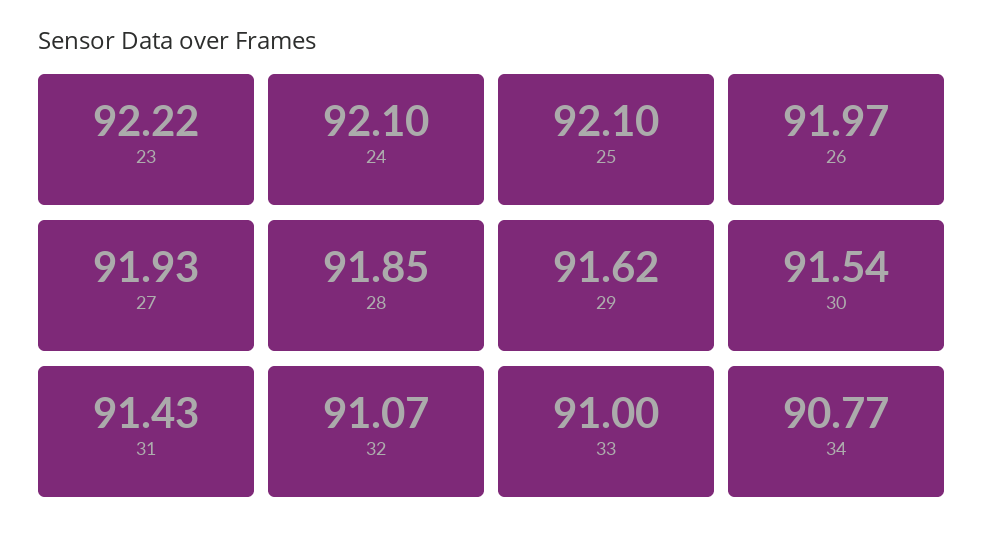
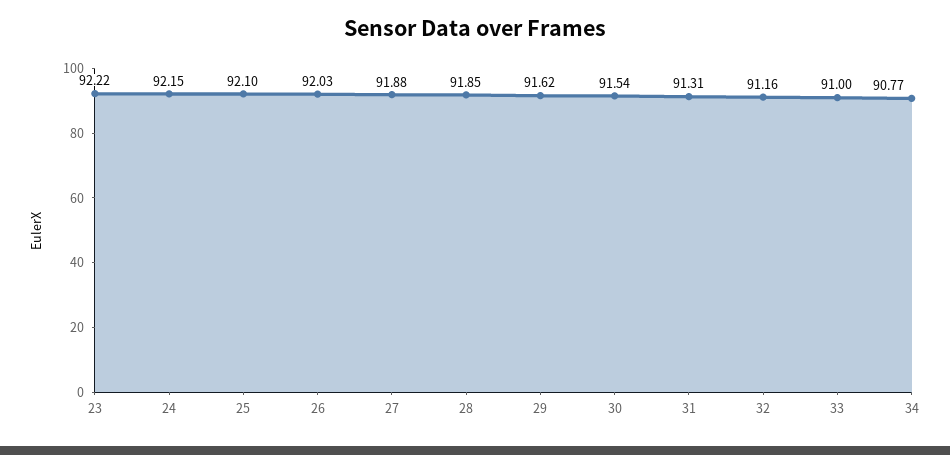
24: 92.1 -> 92.15
26: 91.97 -> 92.03
27: 91.93 -> 91.88
31: 91.43 -> 91.31
32: 91.07 -> 91.16

